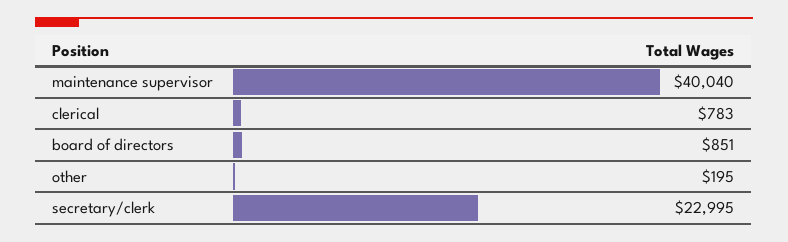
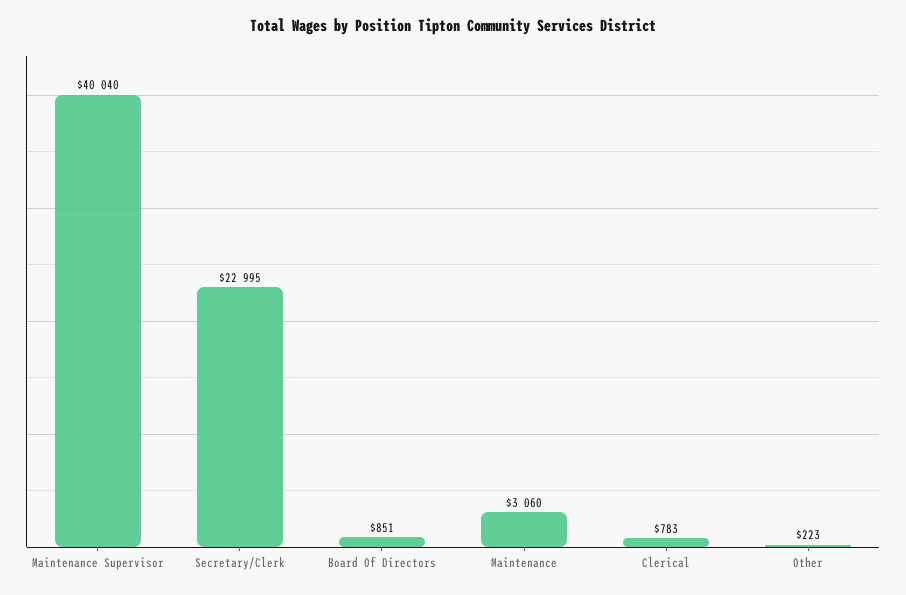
other: 195 -> 223
Maintenance: none -> 3060

